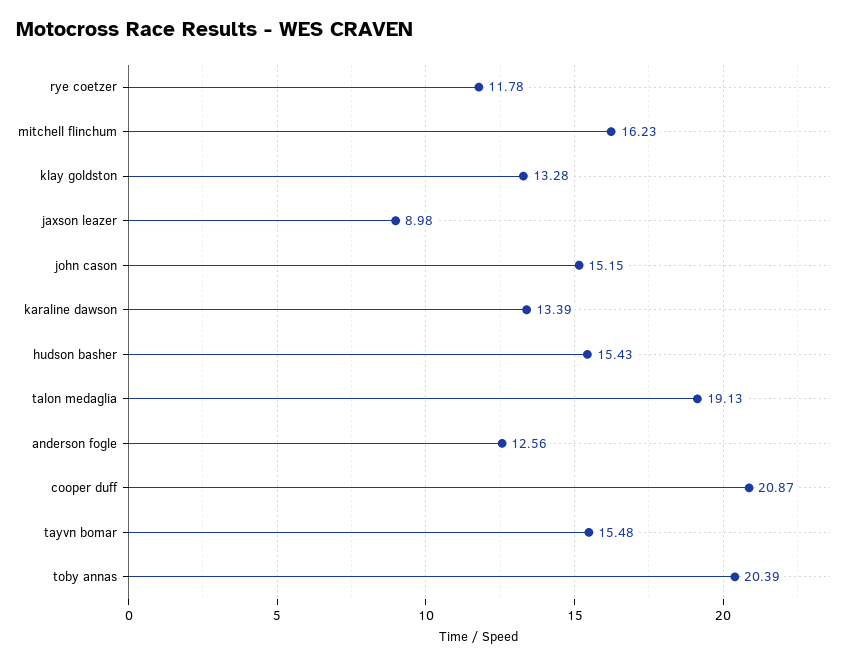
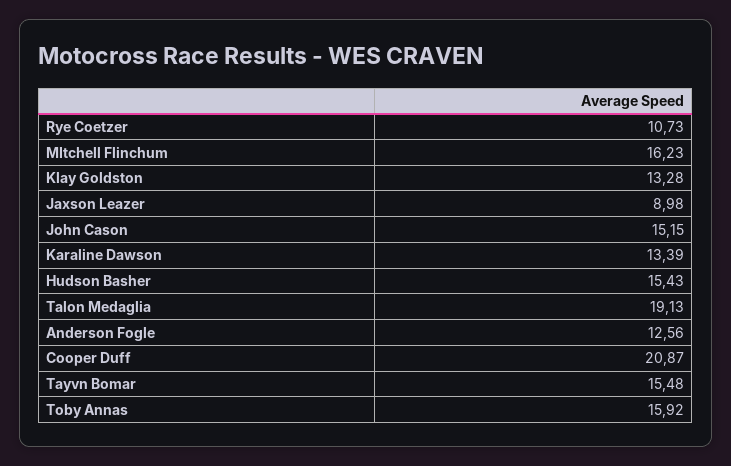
rye coetzer: 11.78 -> 10.73
toby annas: 20.39 -> 15.92

